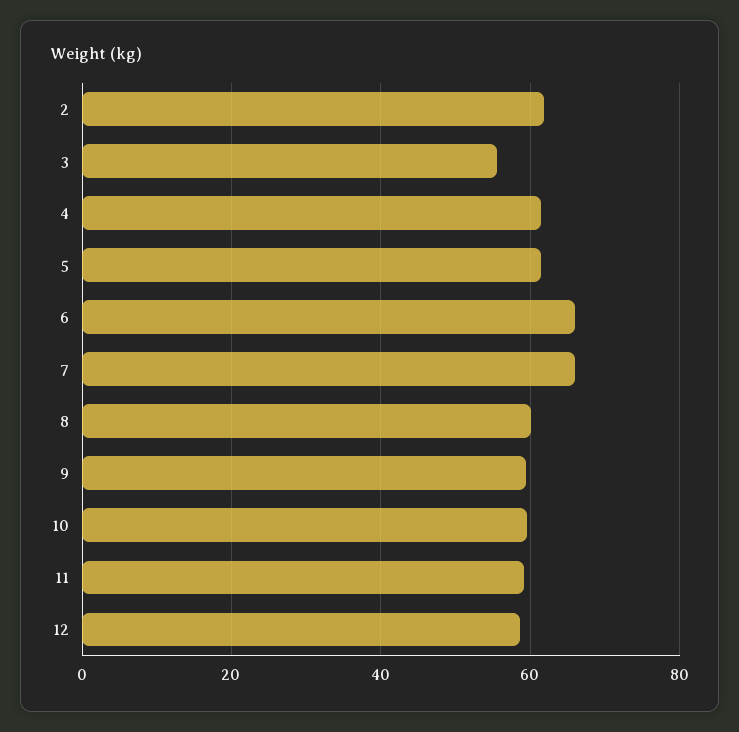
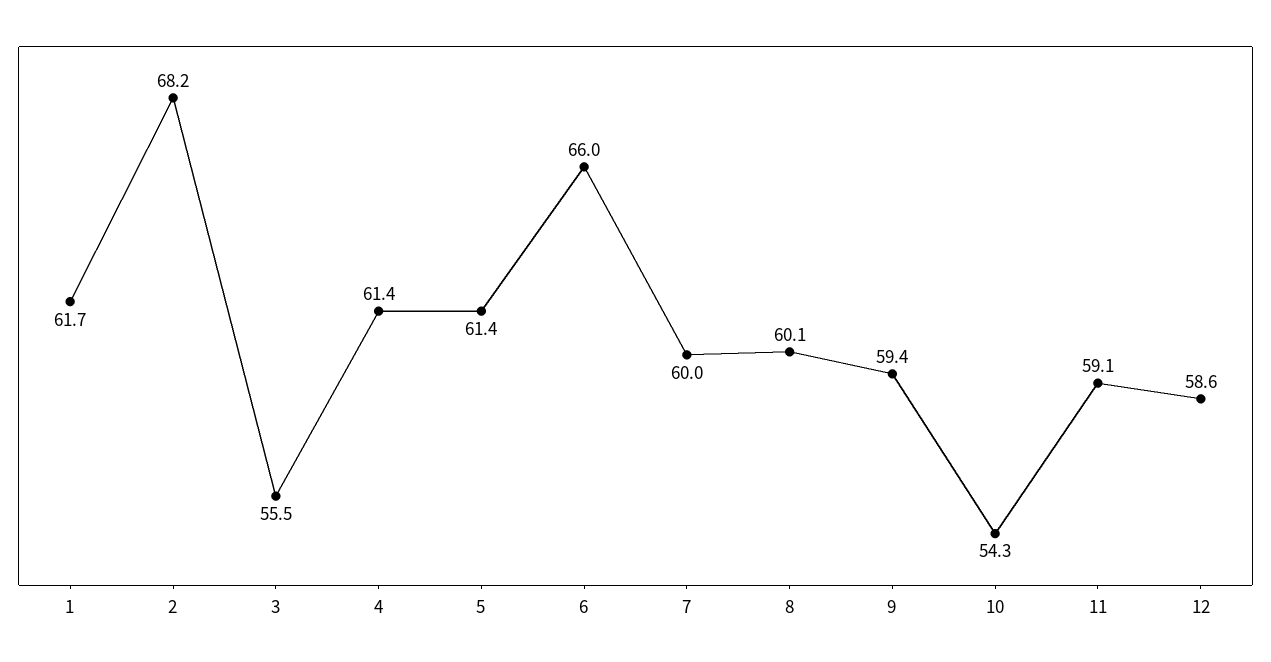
2: 62 -> 68.2
7: 66 -> 60
10: 60 -> 54.3
1: none -> 61.7

